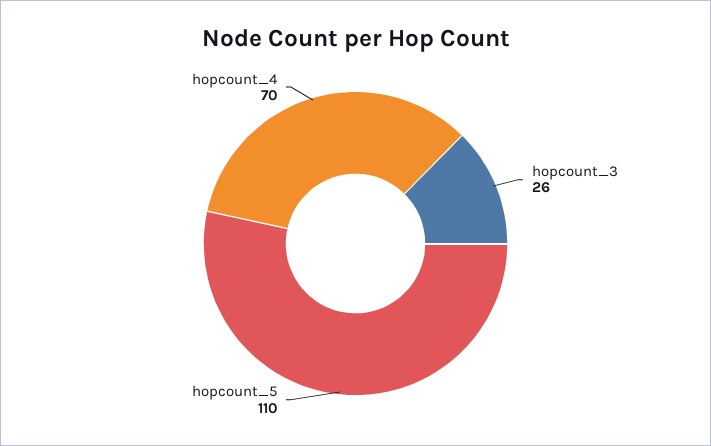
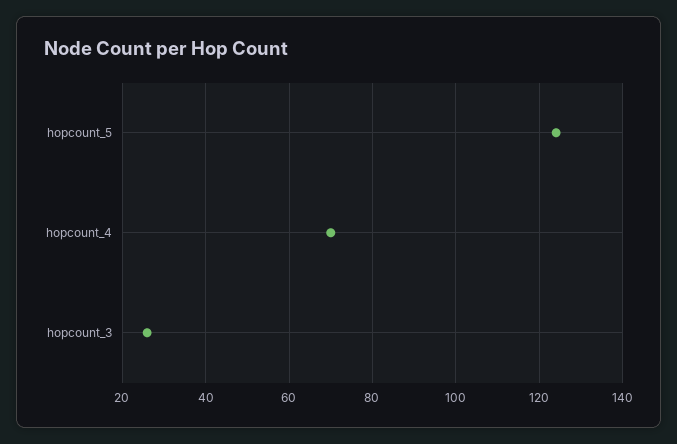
hopcount_5: 110 -> 125

